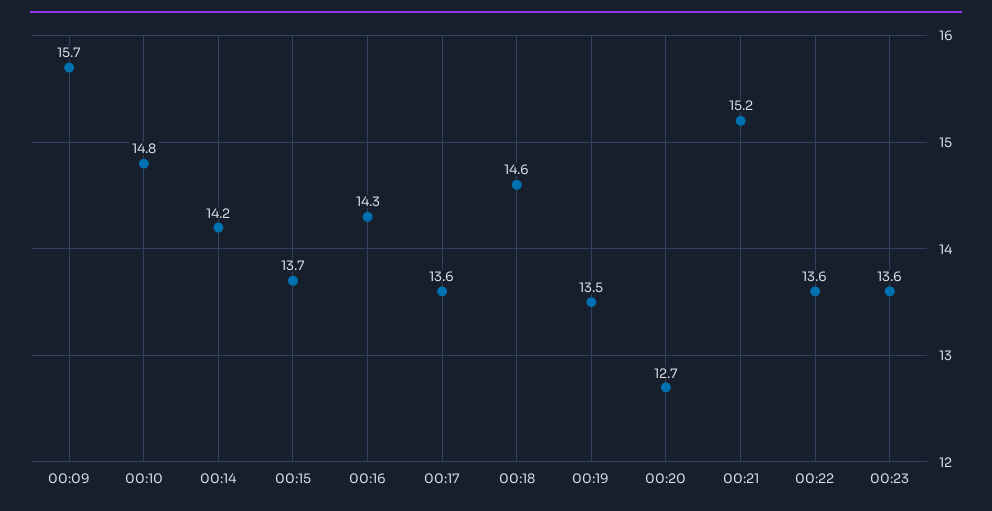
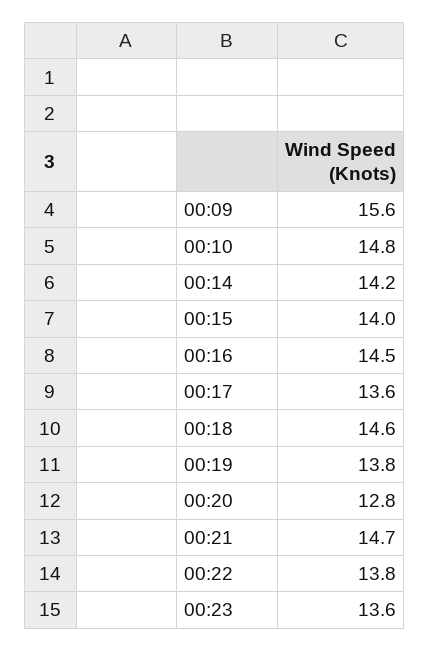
00:09: 15.7 -> 15.6
00:15: 13.7 -> 14
00:16: 14.3 -> 14.5
00:19: 13.5 -> 13.8
00:20: 12.7 -> 12.8
00:21: 15.2 -> 14.7
00:22: 13.6 -> 13.8

